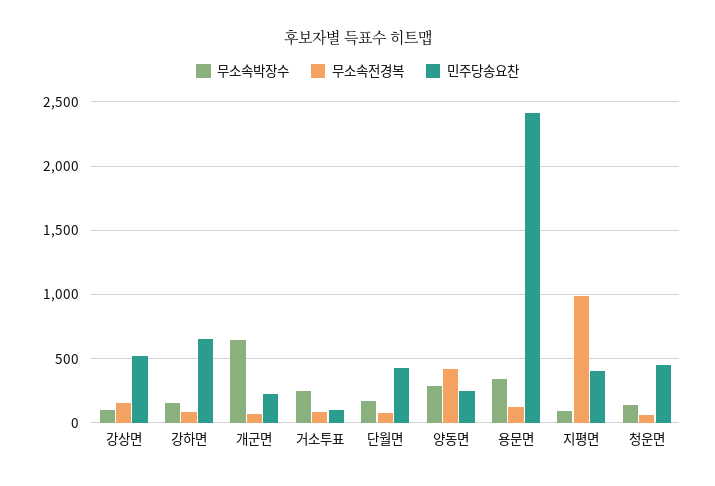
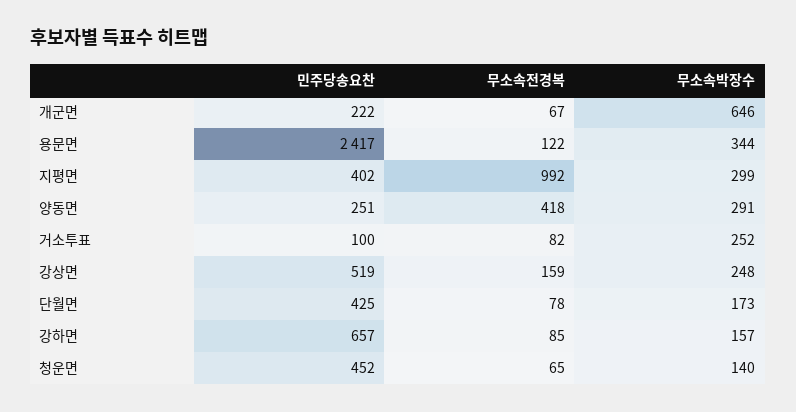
무소속박장수, 강상면: 100 -> 248
무소속박장수, 지평면: 100 -> 299

